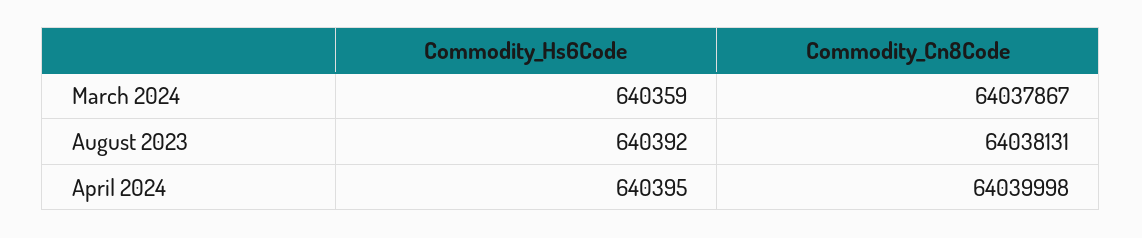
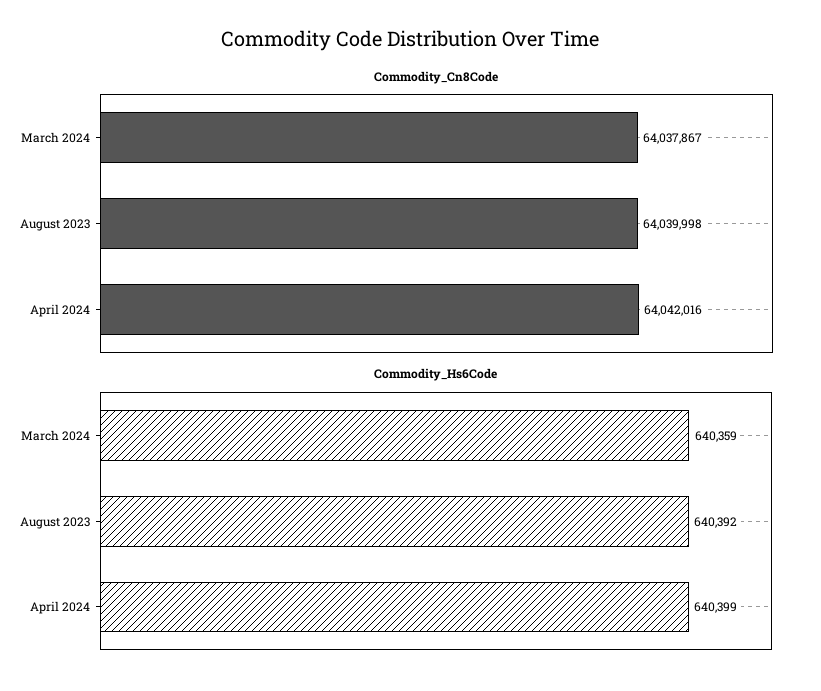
Commodity_Cn8Code, August 2023: 64038131 -> 64039998
Commodity_Hs6Code, April 2024: 640395 -> 640399
Commodity_Cn8Code, April 2024: 64039998 -> 64042016

